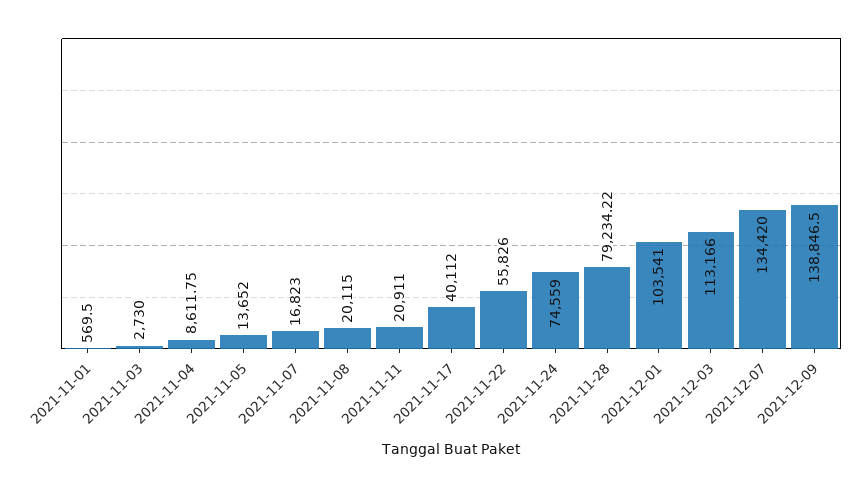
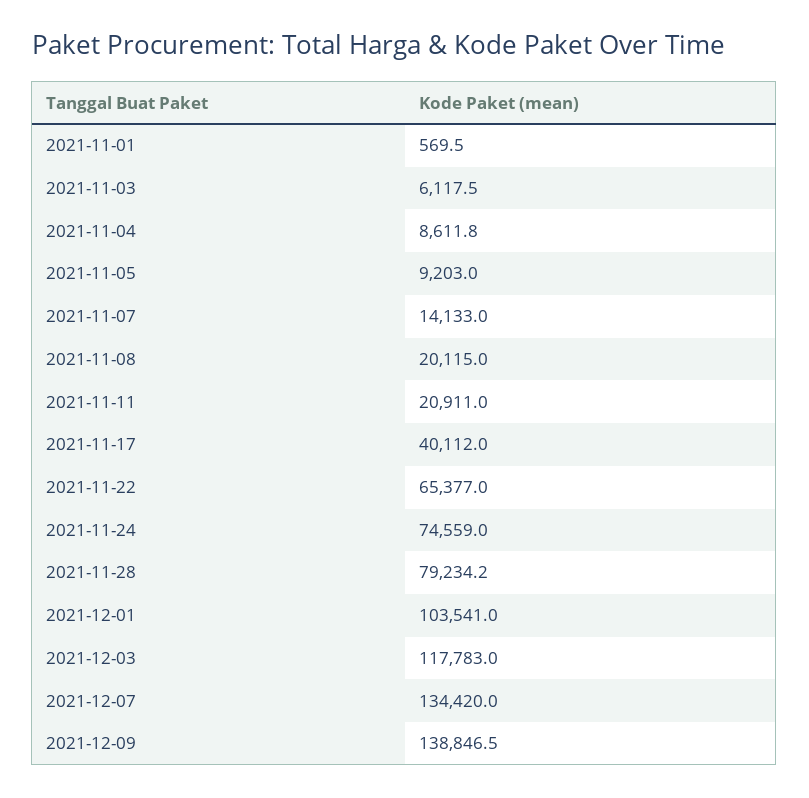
2021-11-03: 2730 -> 6117.5
2021-11-05: 13652 -> 9203
2021-11-07: 16823 -> 14133
2021-11-22: 55826 -> 65377
2021-12-03: 113166 -> 117783

